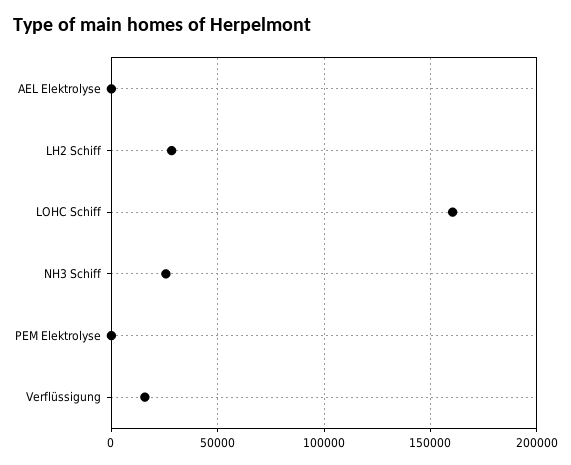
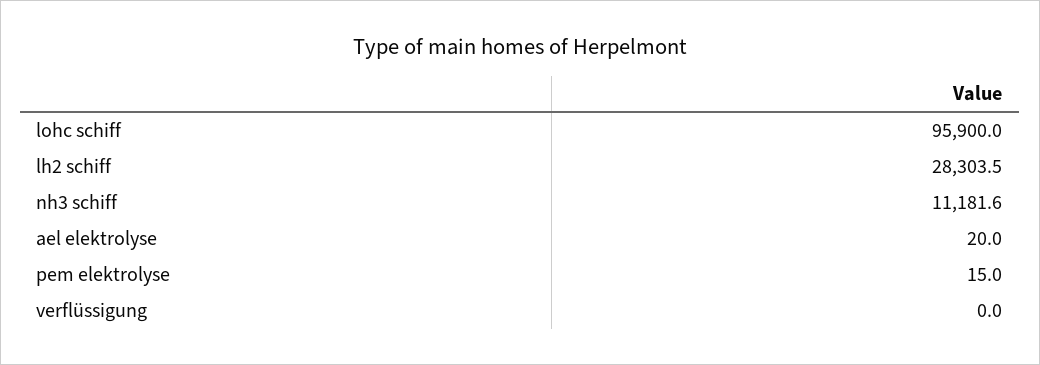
LOHC Schiff: 160000 -> 95900
NH3 Schiff: 25000 -> 11181.6
Verflüssigung: 15000 -> 0

